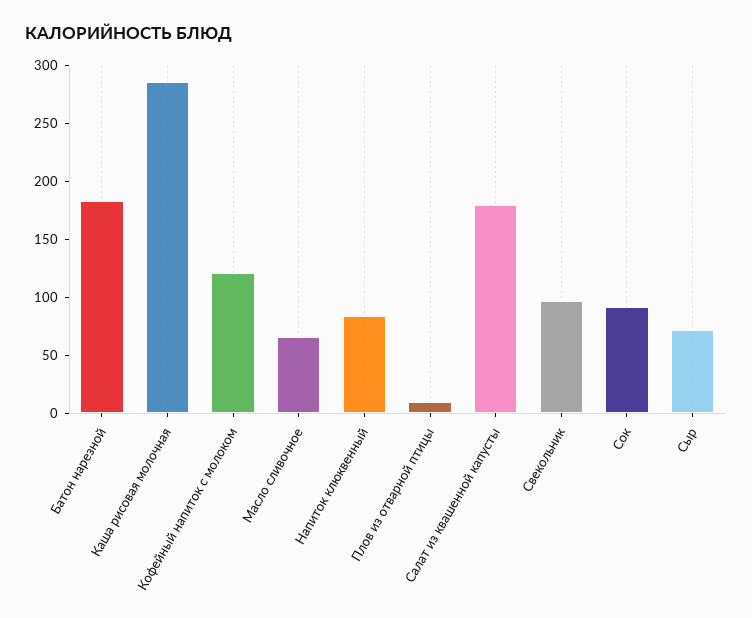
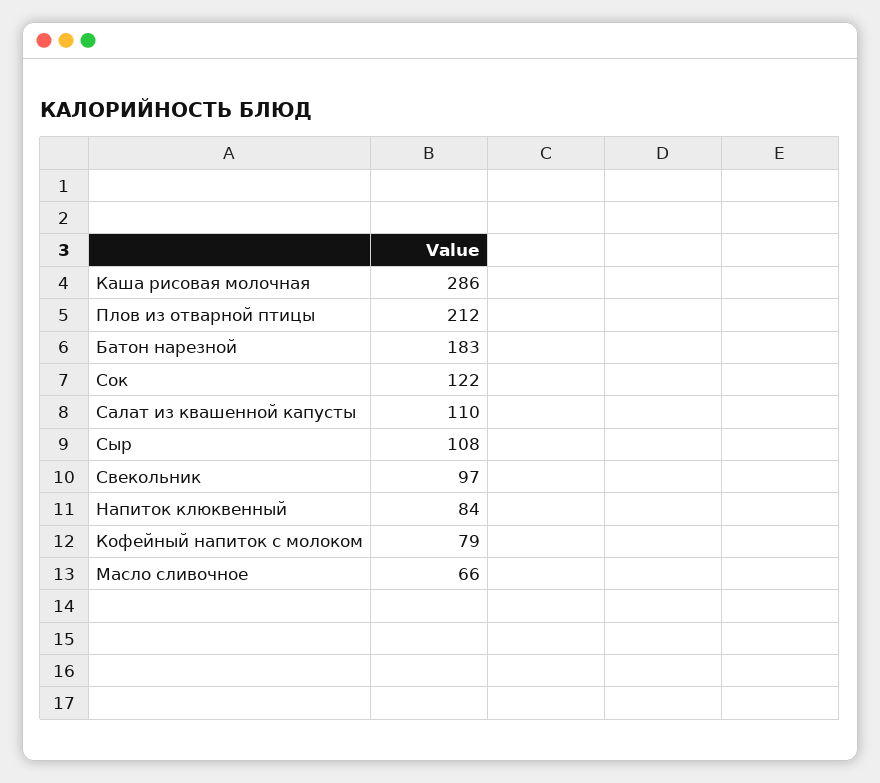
Кофейный напиток с молоком: 120 -> 79
Плов из отварной птицы: 10 -> 212
Салат из квашенной капусты: 180 -> 110
Сок: 90 -> 122
Сыр: 70 -> 108

